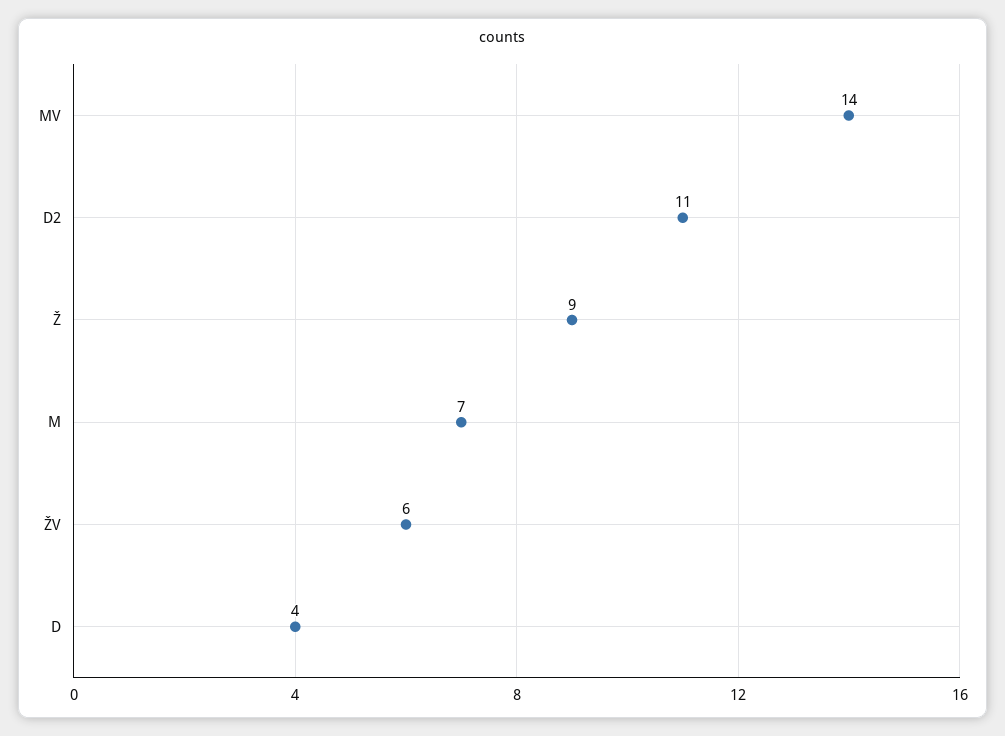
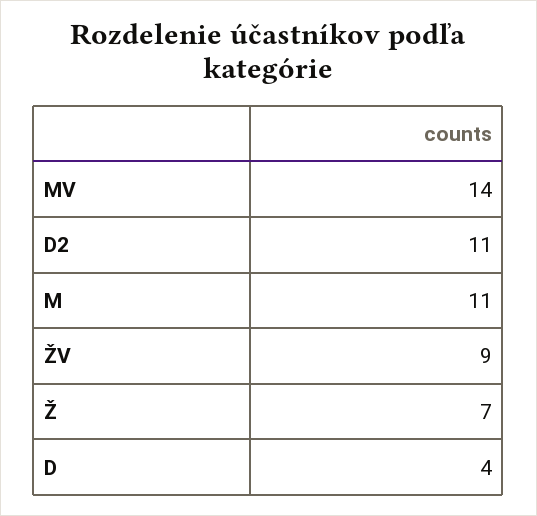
Ž: 9 -> 7
M: 7 -> 11
ŽV: 6 -> 9

